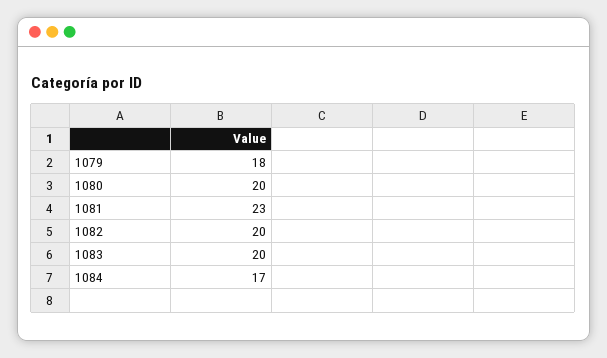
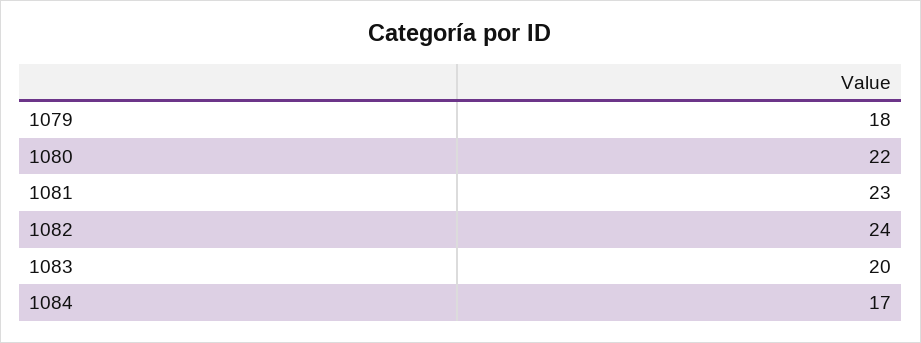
1080: 20 -> 22
1082: 20 -> 24

